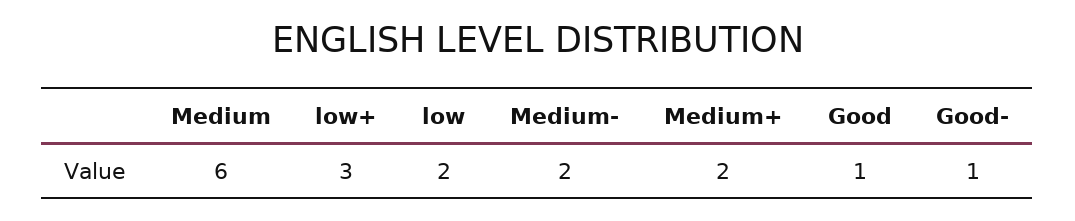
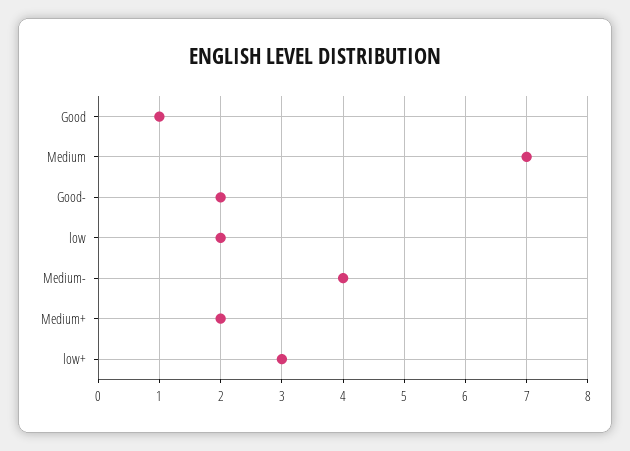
Medium: 6 -> 7
Medium-: 2 -> 4
Good-: 1 -> 2

